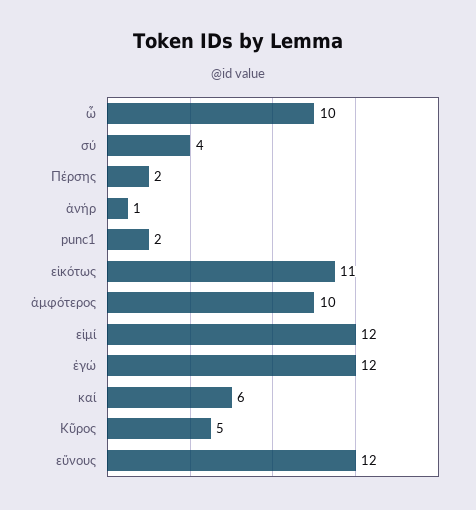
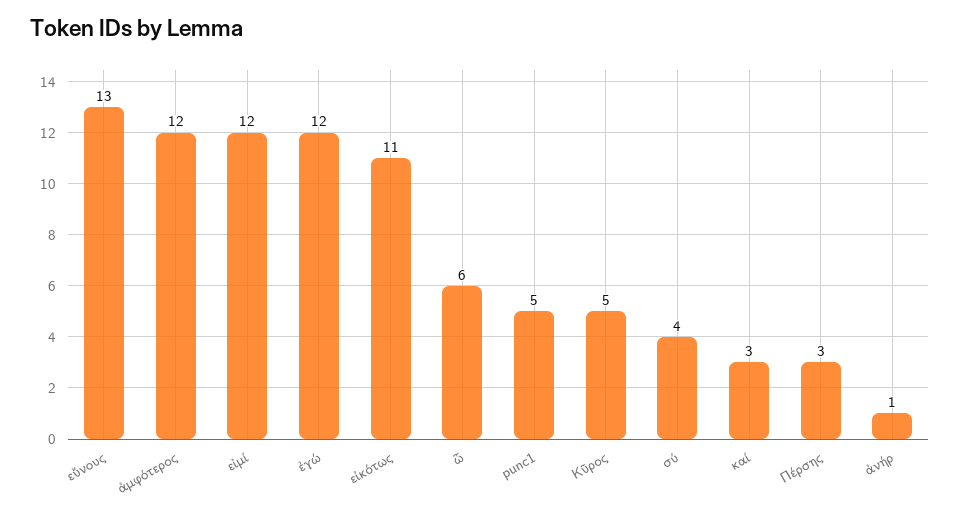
ὦ: 10 -> 6
Πέρσης: 2 -> 3
punc1: 2 -> 5
ἀμφότερος: 10 -> 12
καί: 6 -> 3
εὔνους: 12 -> 13

